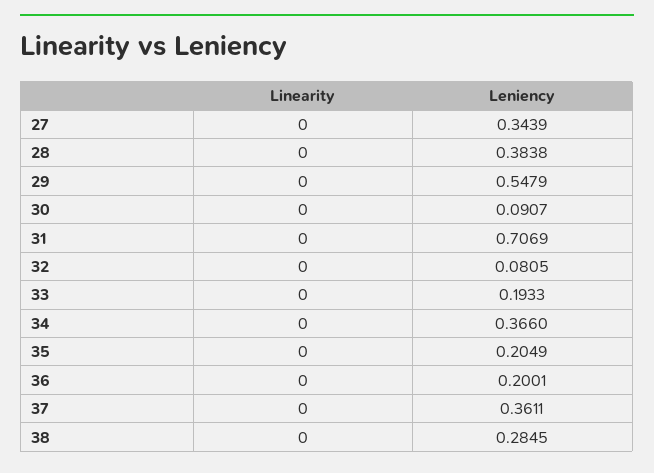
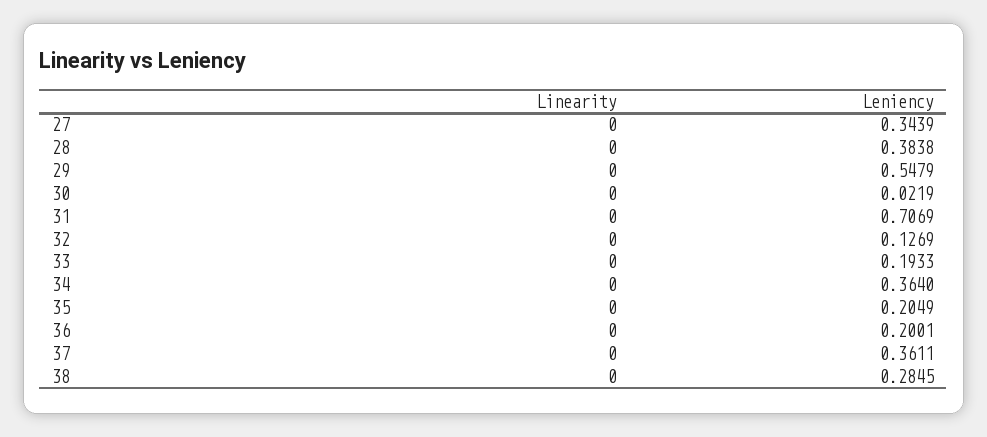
Leniency, 30: 0.0907 -> 0.0219
Leniency, 32: 0.0805 -> 0.1269
Leniency, 34: 0.366 -> 0.364

